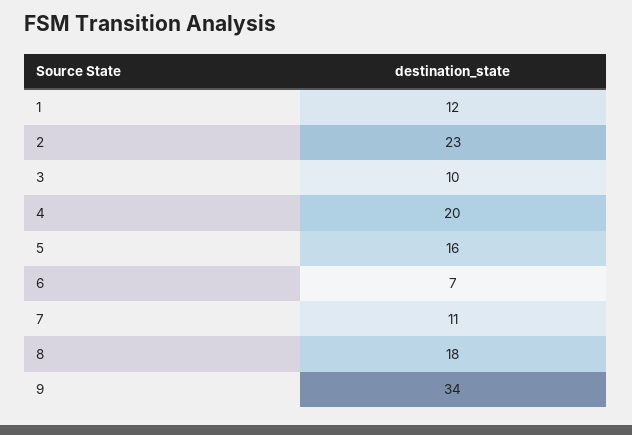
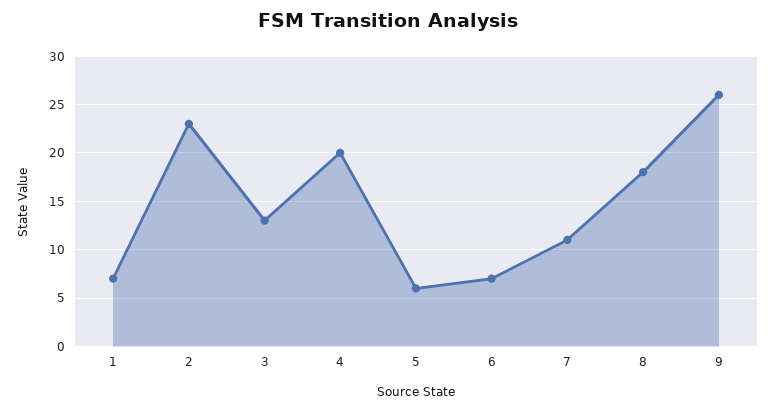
1: 12 -> 7
3: 10 -> 13
5: 16 -> 6
9: 34 -> 26

